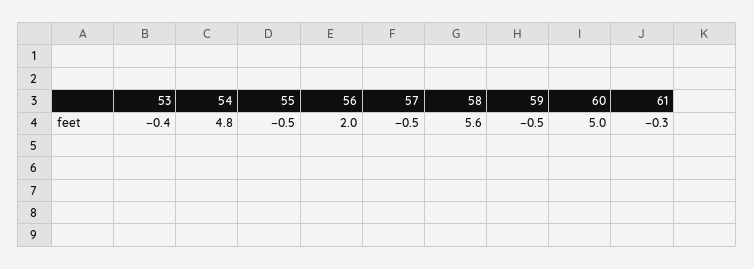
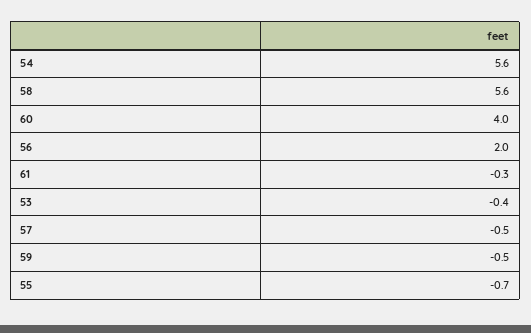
54: 4.8 -> 5.6
55: -0.5 -> -0.7
60: 5 -> 4

